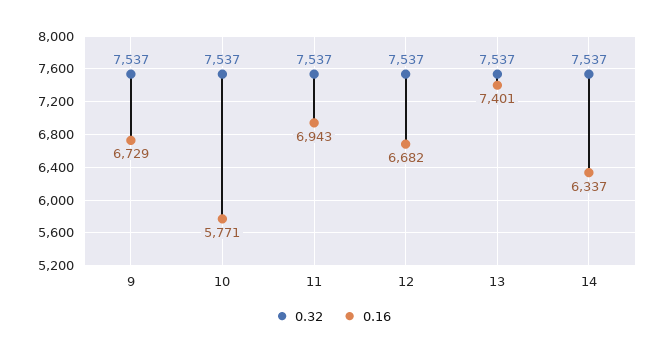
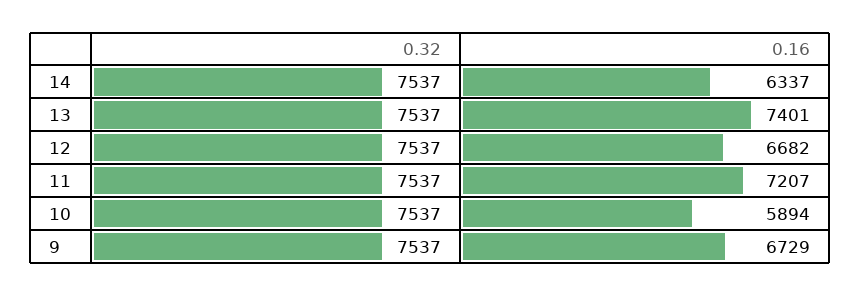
0.16, 10: 5771 -> 5894
0.16, 11: 6943 -> 7207

